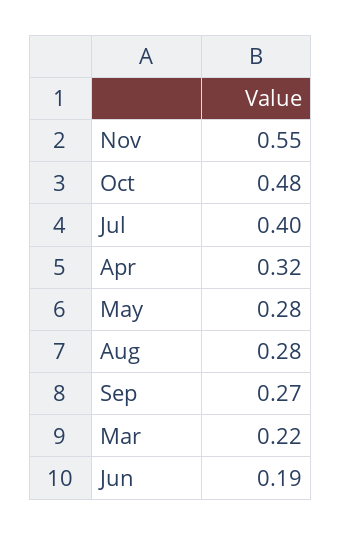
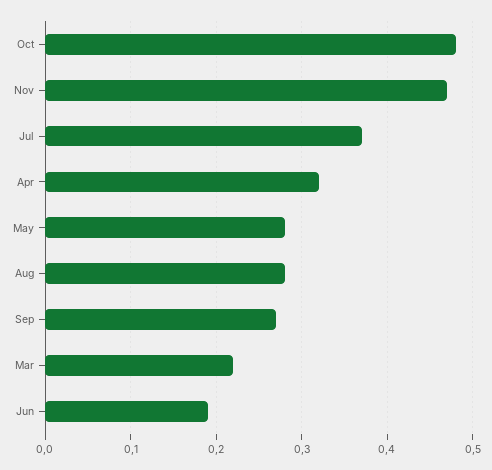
Nov: 0.55 -> 0.47
Jul: 0.4 -> 0.37

